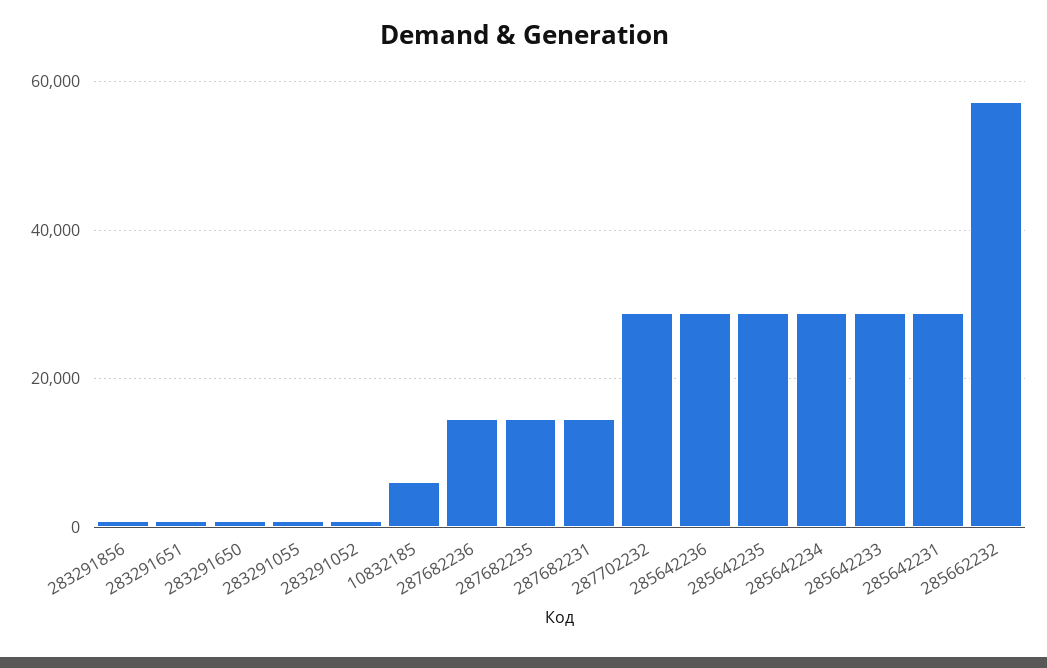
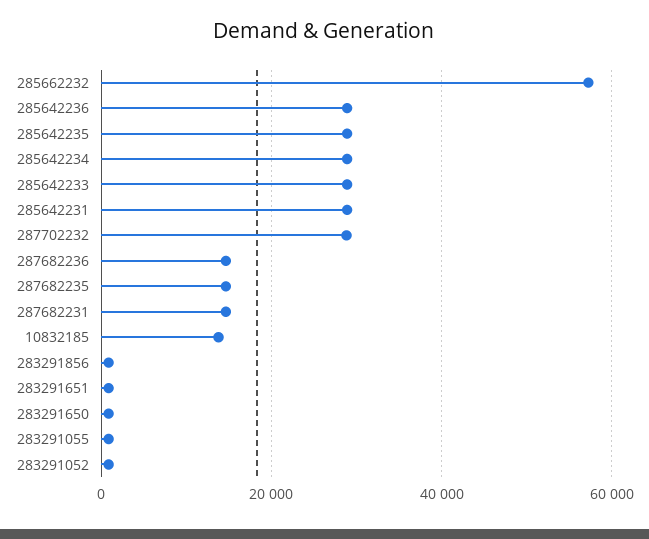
10832185: 6000 -> 14000

